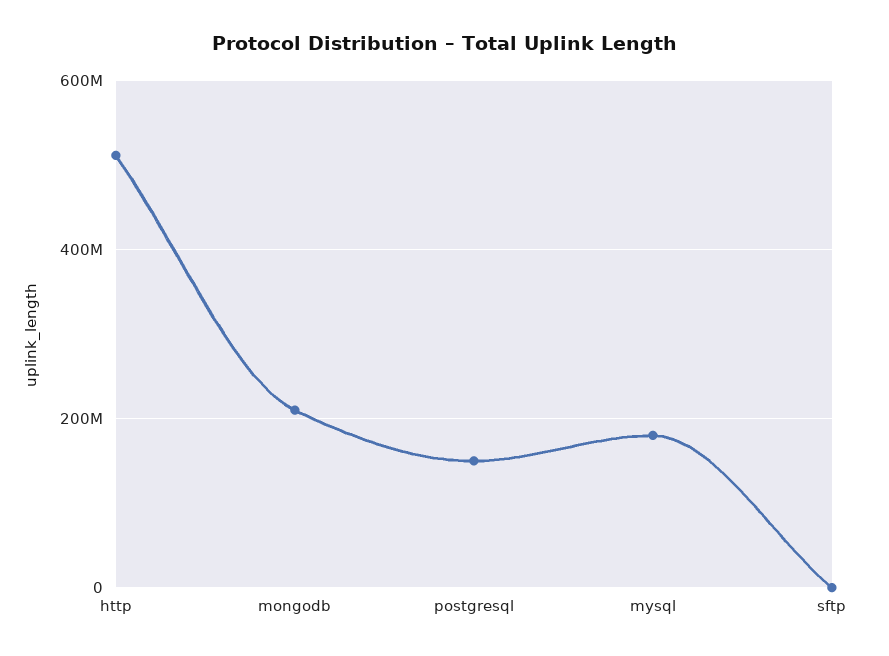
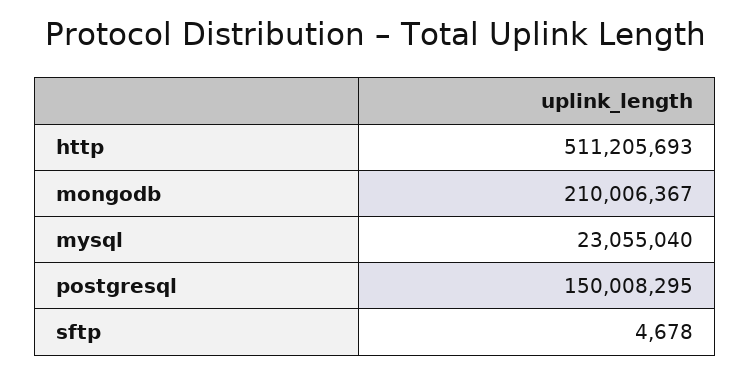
mysql: 180000000 -> 23055040

